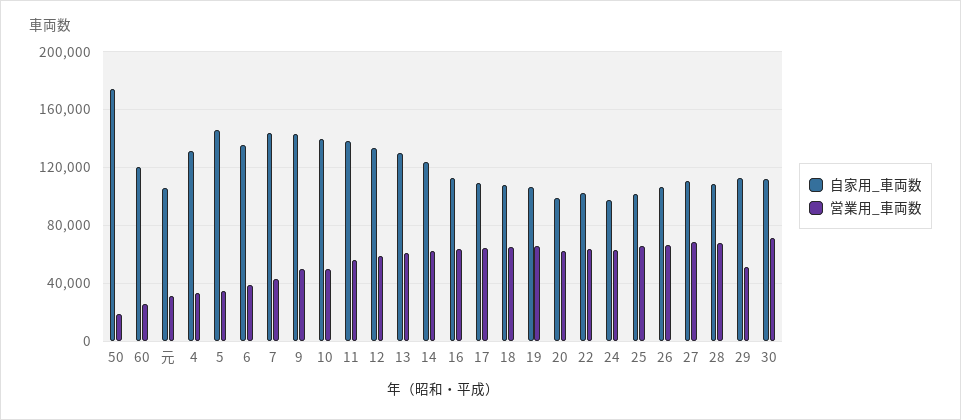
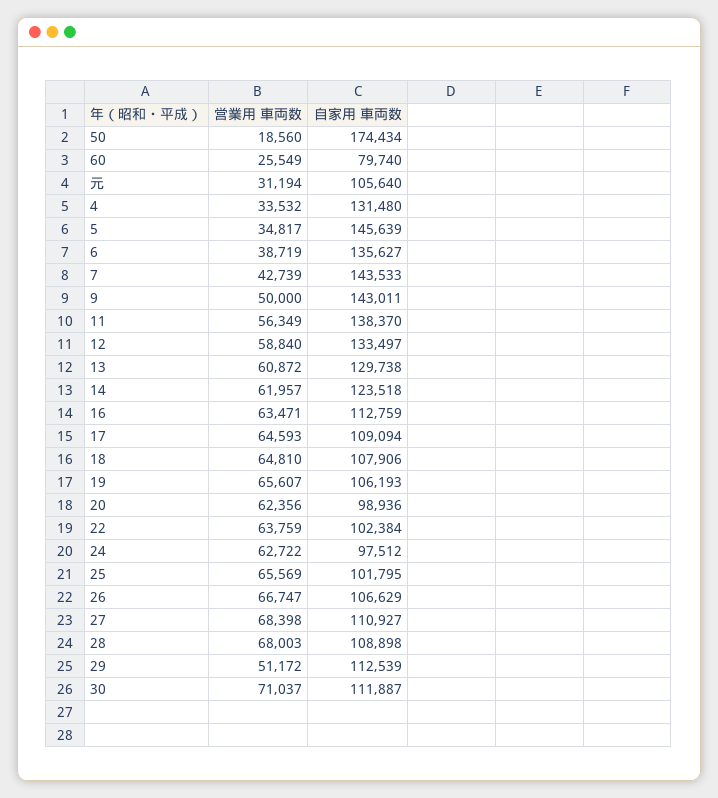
自家用_車両数, 60: 120000 -> 79740
自家用_車両数, 10: 140000 -> none
営業用_車両数, 10: 50000 -> none

